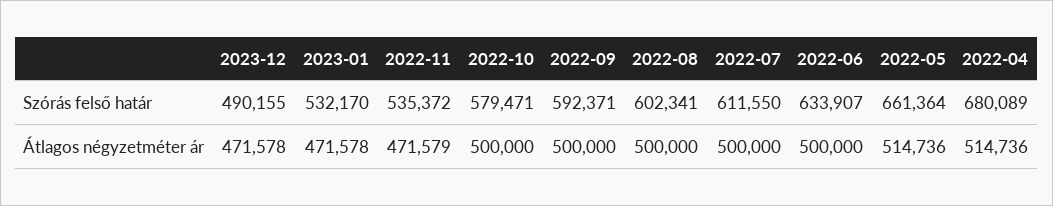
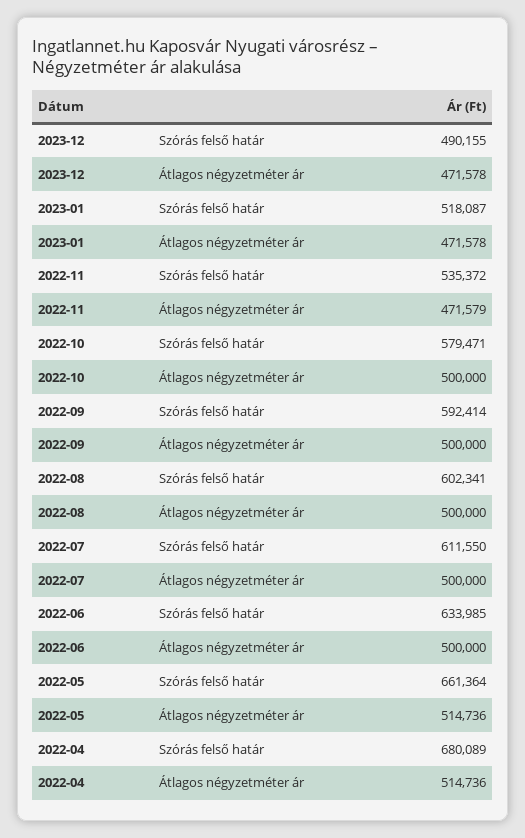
2023-01, Szórás felső határ: 532170 -> 518087
2022-09, Szórás felső határ: 592371 -> 592414
2022-06, Szórás felső határ: 633907 -> 633985

